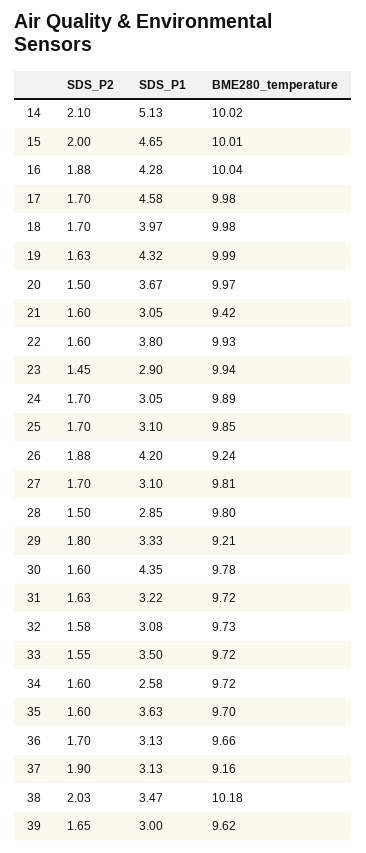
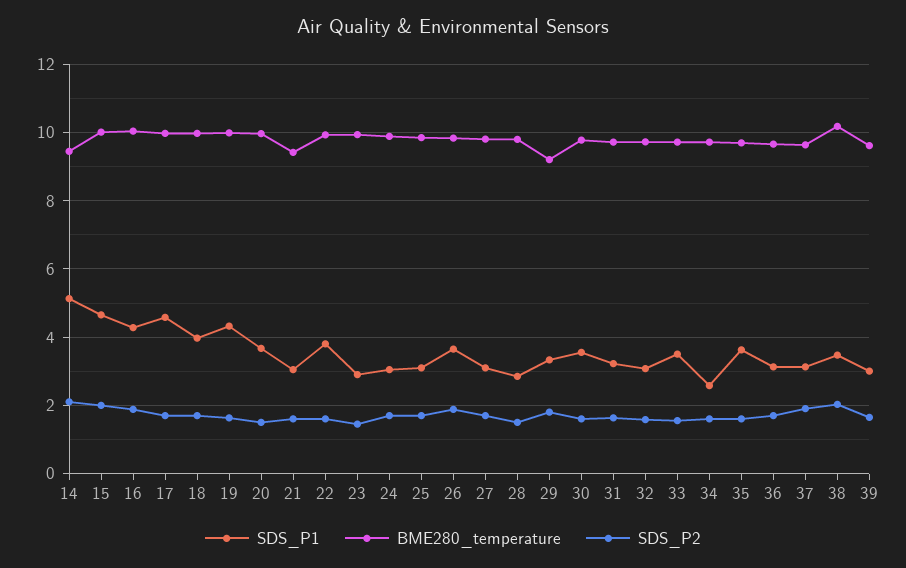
BME280_temperature, 14: 10.02 -> 9.4
SDS_P1, 26: 4.2 -> 3.6
BME280_temperature, 26: 9.24 -> 9.8
SDS_P1, 30: 4.35 -> 3.6
BME280_temperature, 37: 9.16 -> 9.6

